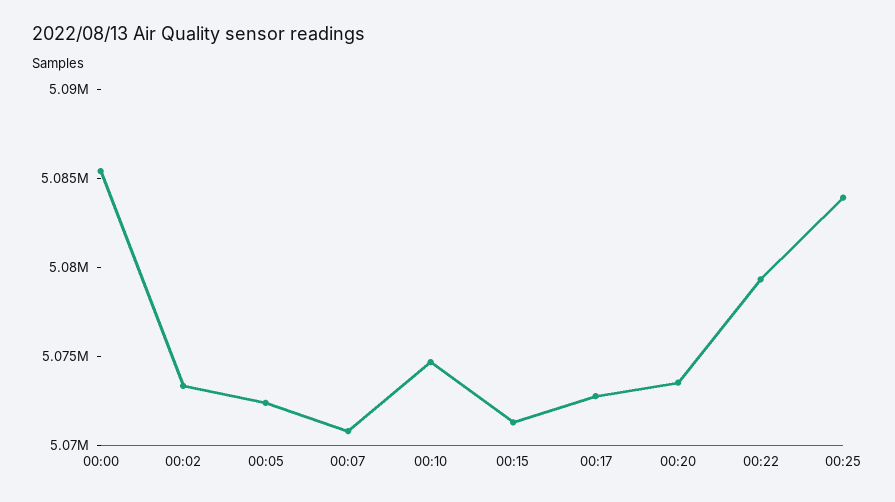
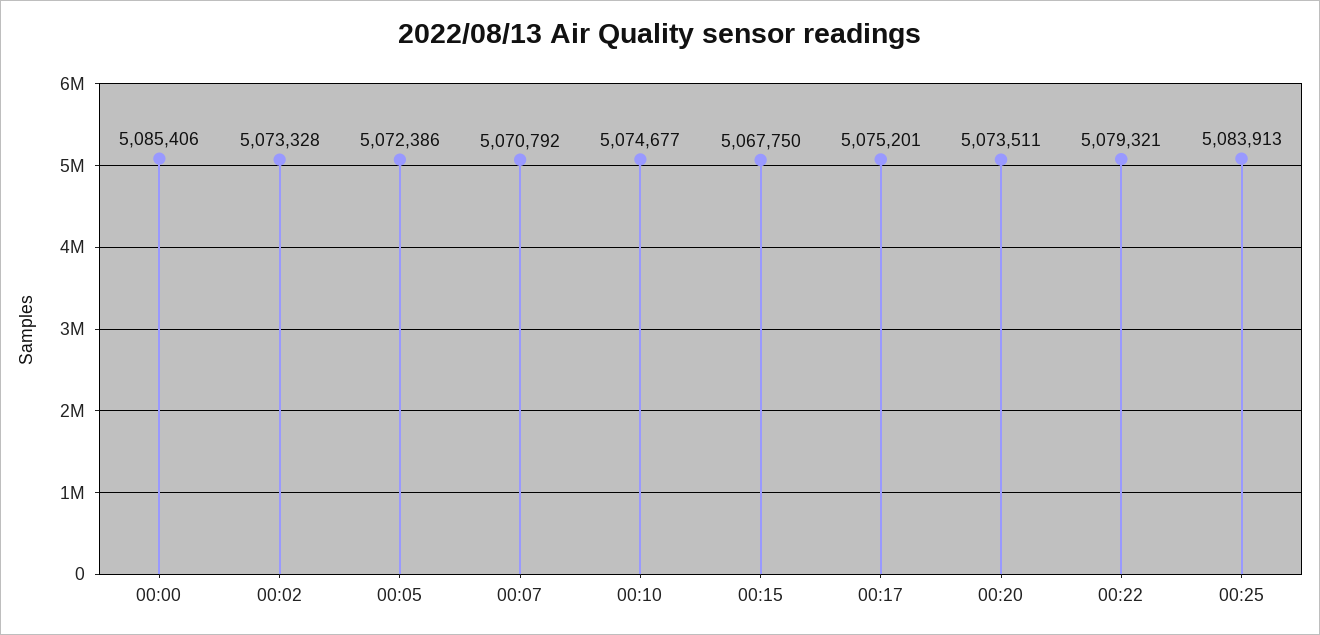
00:15: 5071000 -> 5067750
00:17: 5073000 -> 5075201

